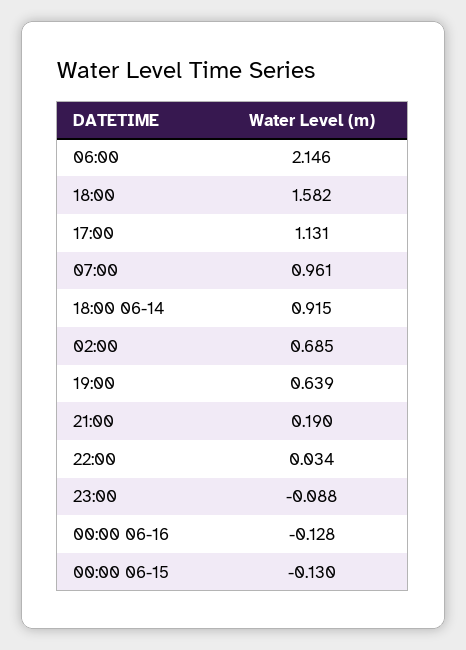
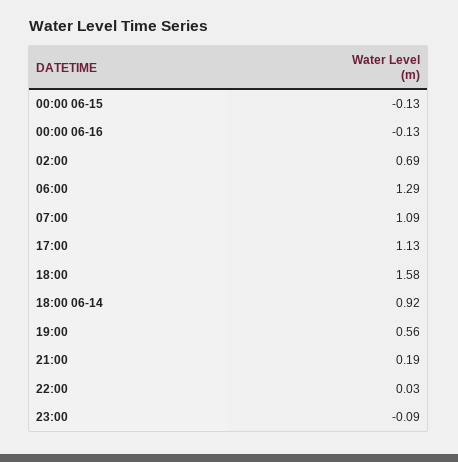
06:00: 2.146 -> 1.29
07:00: 0.961 -> 1.09
19:00: 0.639 -> 0.56

